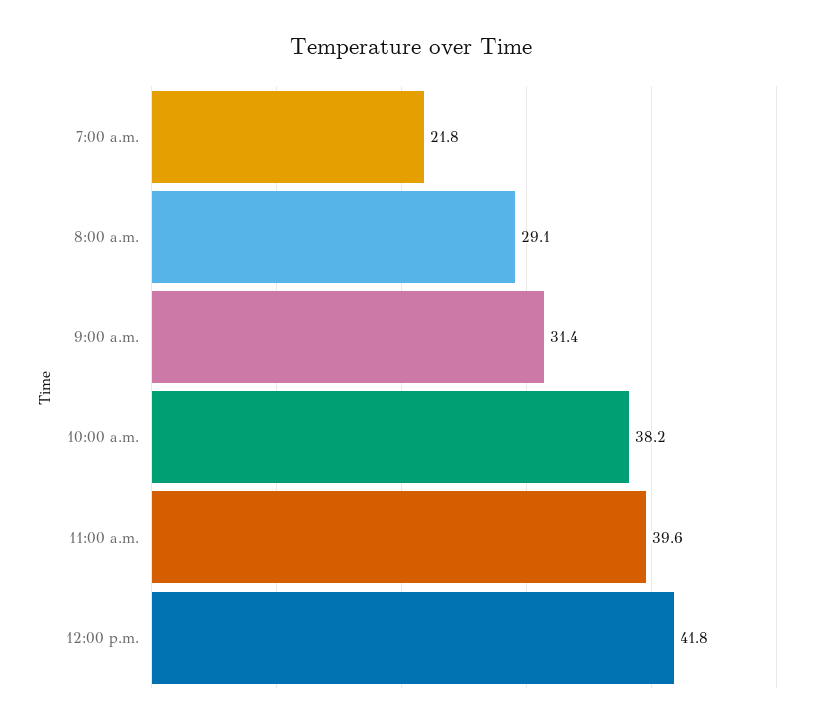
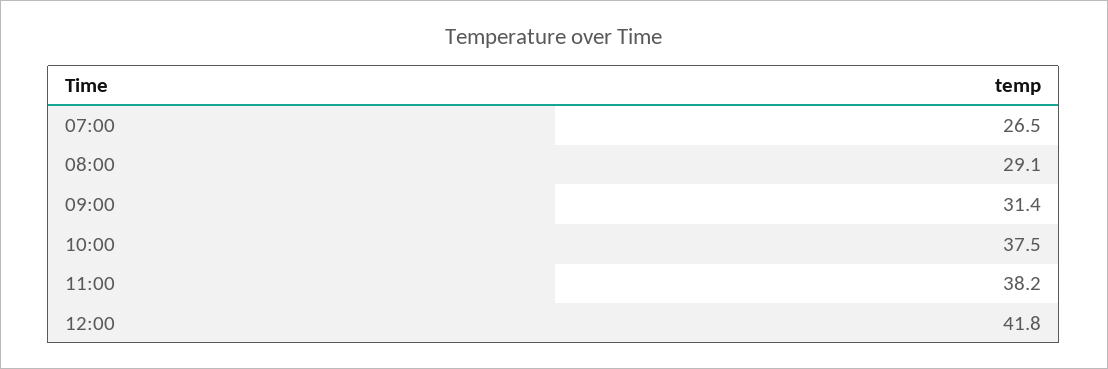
7:00 a.m.: 21.8 -> 26.5
10:00 a.m.: 38.2 -> 37.5
11:00 a.m.: 39.6 -> 38.2

